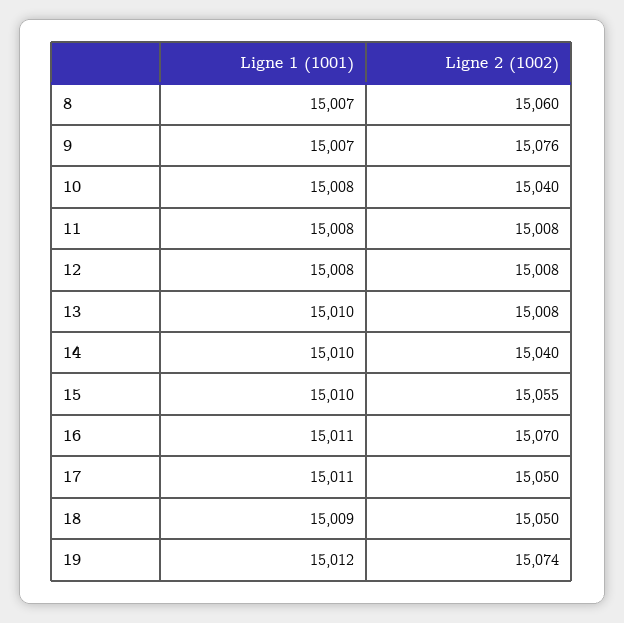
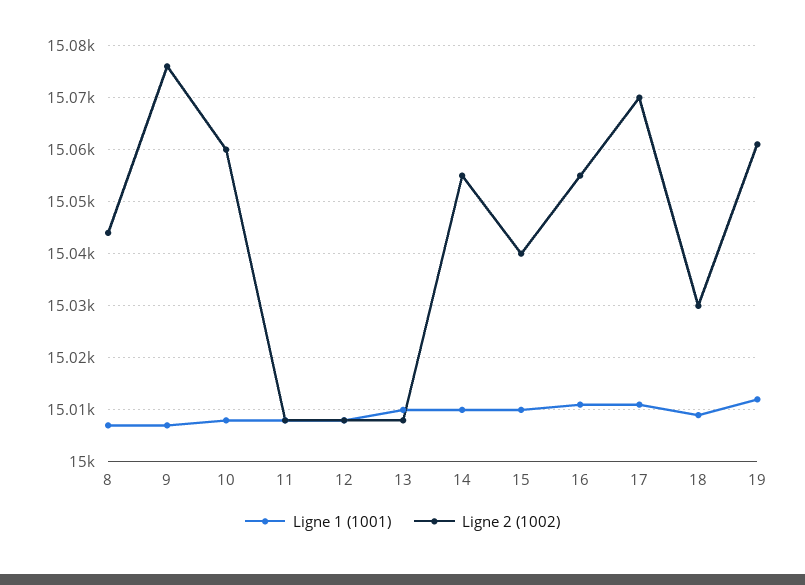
Ligne 2 (1002), 8: 15060 -> 15045
Ligne 2 (1002), 10: 15040 -> 15060
Ligne 2 (1002), 14: 15040 -> 15055
Ligne 2 (1002), 15: 15055 -> 15040
Ligne 2 (1002), 16: 15070 -> 15055
Ligne 2 (1002), 17: 15050 -> 15070
Ligne 2 (1002), 18: 15050 -> 15030
Ligne 2 (1002), 19: 15074 -> 15060

